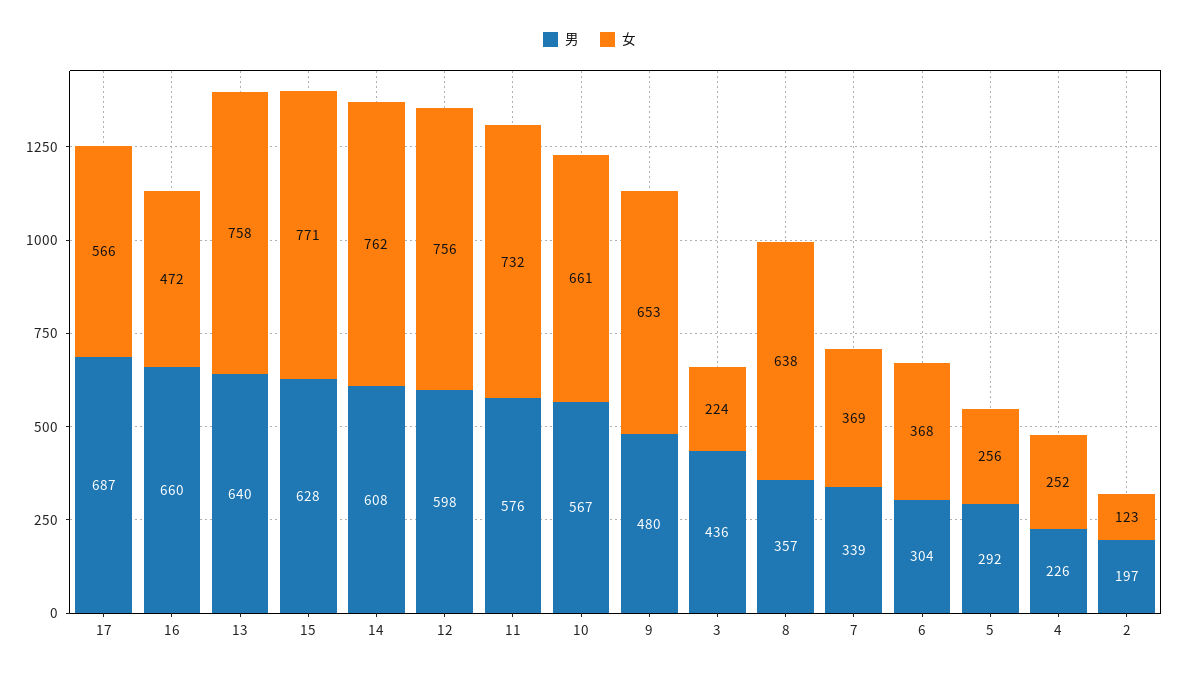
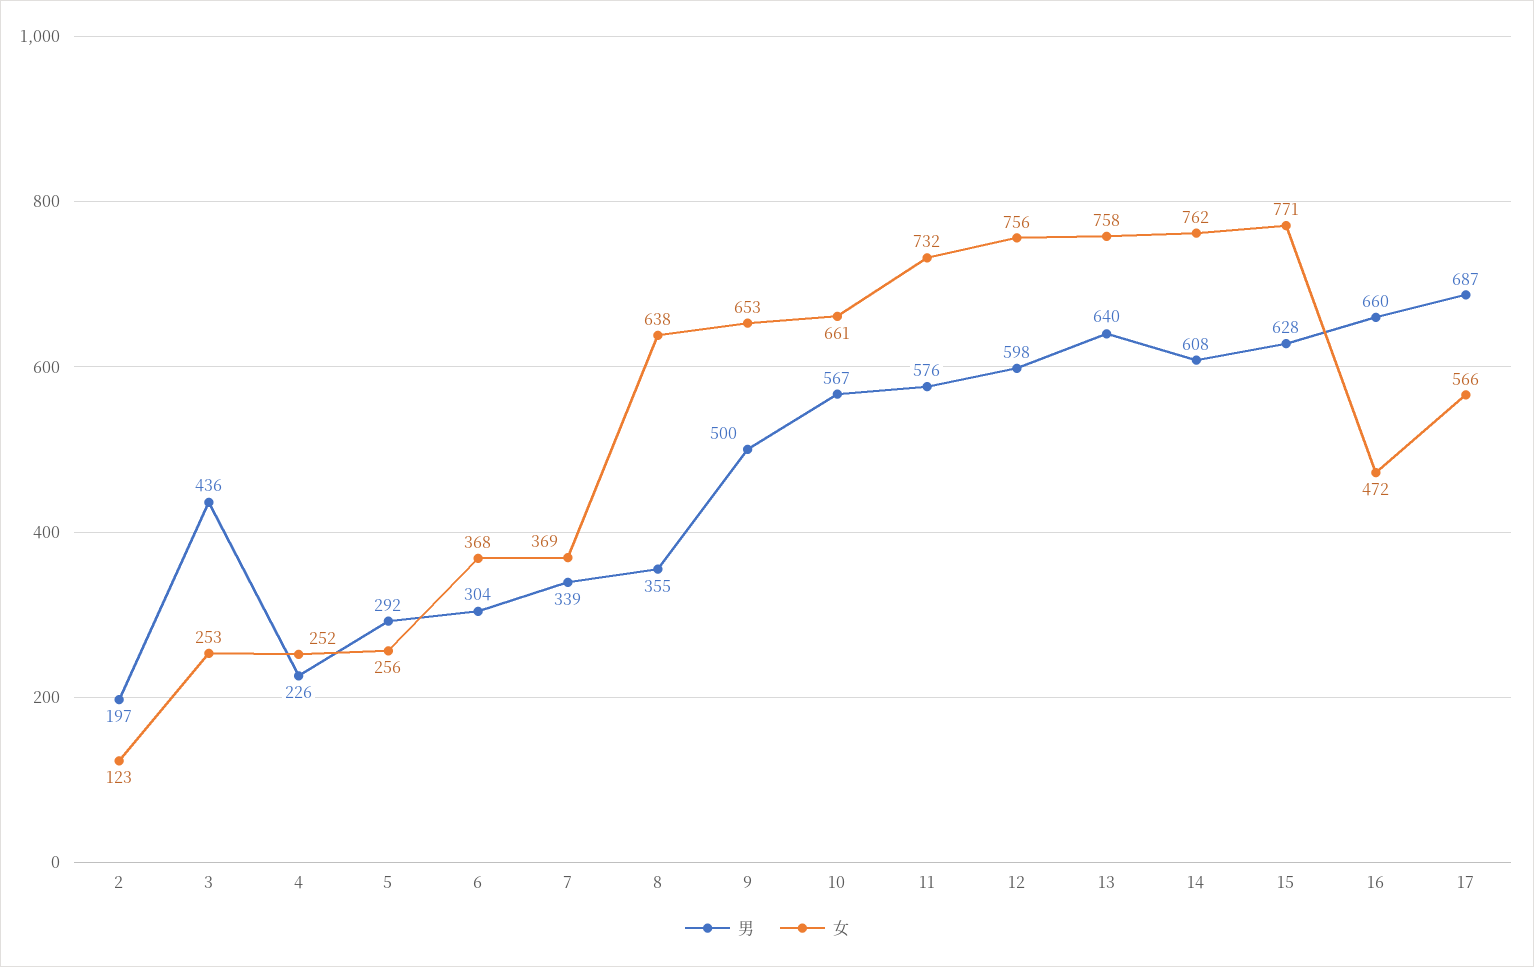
男, 9: 480 -> 500
女, 3: 224 -> 253
男, 8: 357 -> 355

